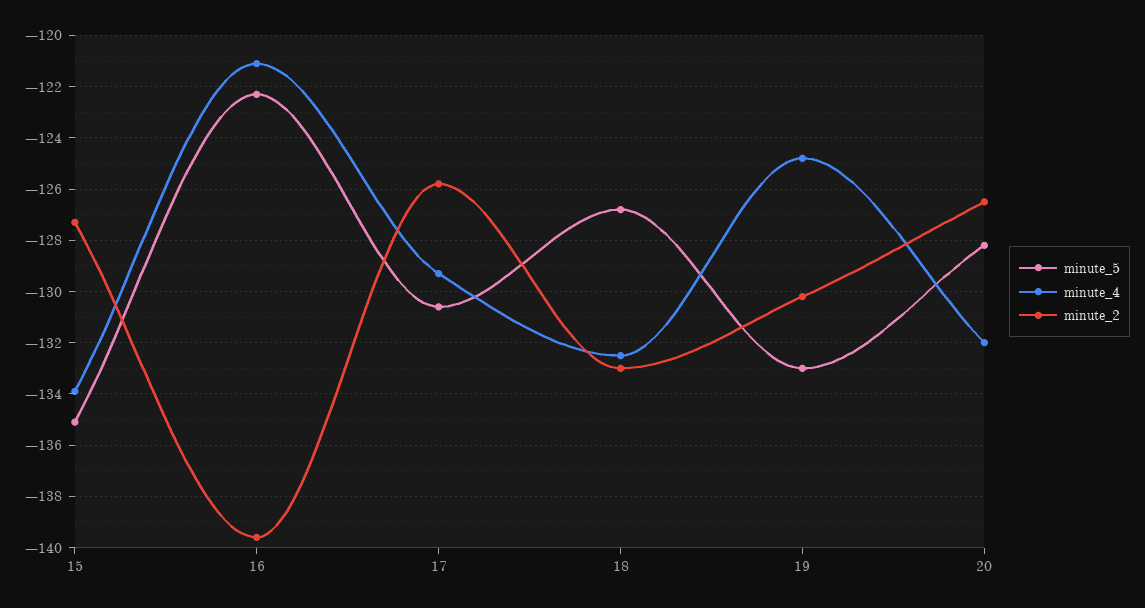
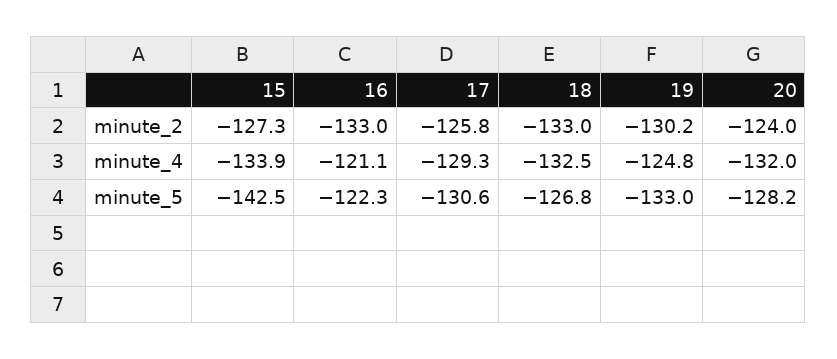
minute_5, 15: -135 -> -142.5
minute_2, 16: -139.5 -> -133
minute_2, 20: -126.5 -> -124

